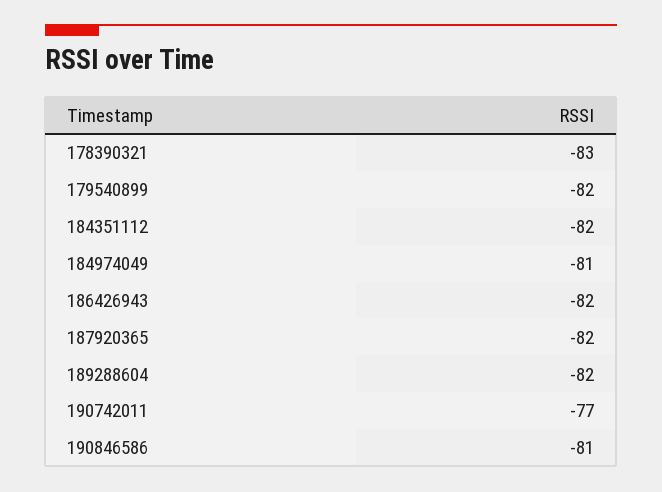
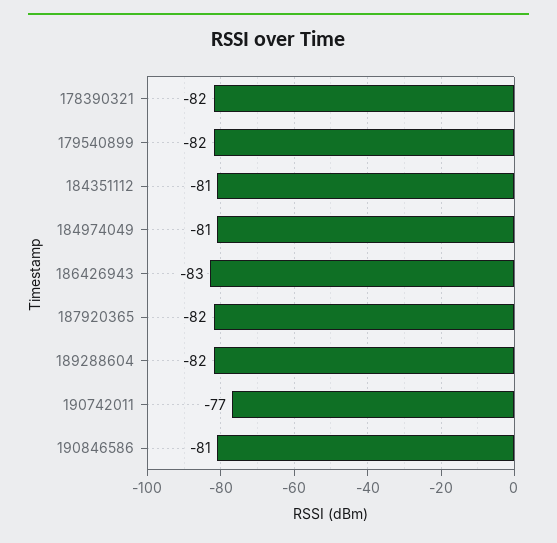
178390321: -83 -> -82
184351112: -82 -> -81
186426943: -82 -> -83

